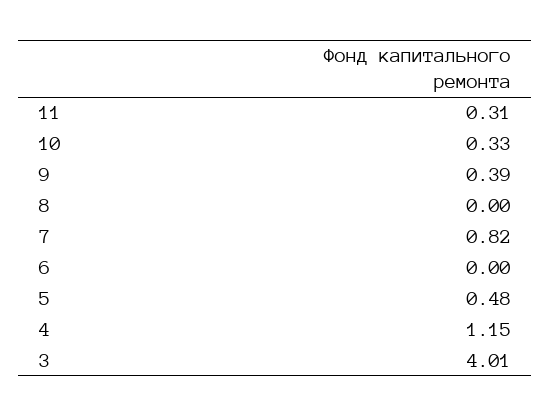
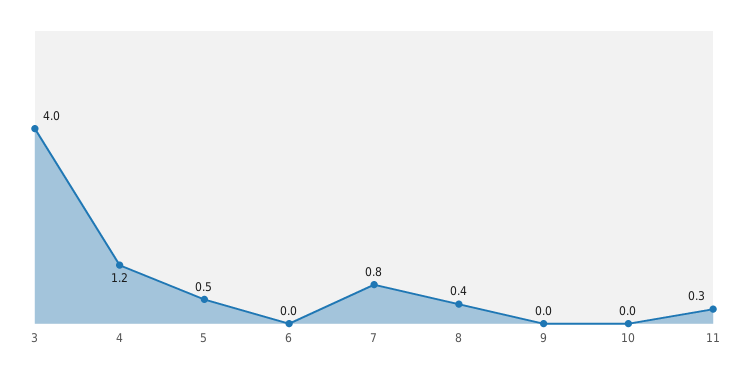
10: 0.33 -> 0
9: 0.39 -> 0
8: 0 -> 0.4

